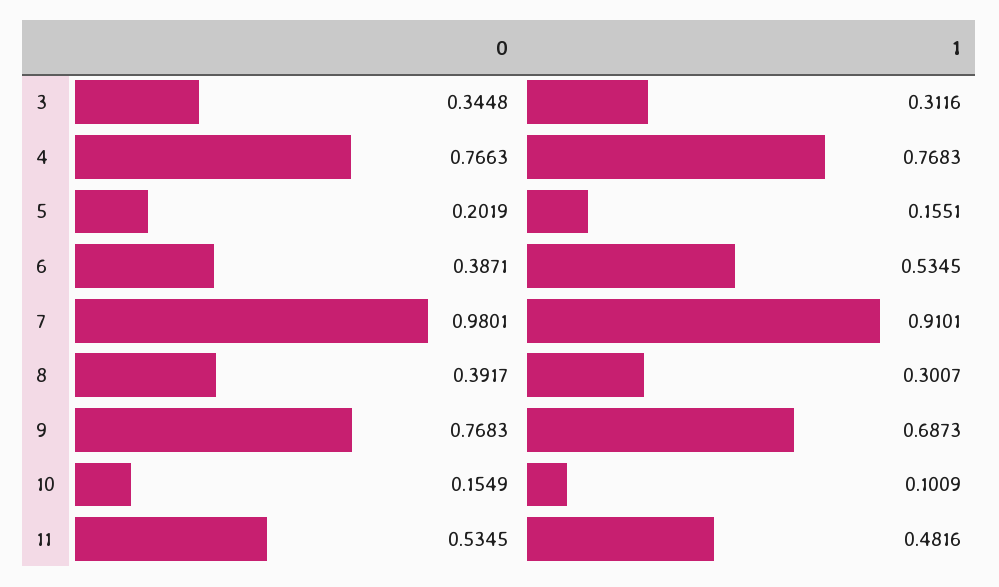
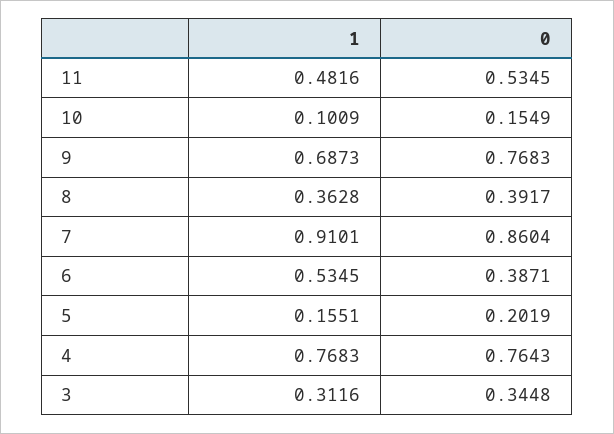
0, 4: 0.7663 -> 0.7643
0, 7: 0.9801 -> 0.8604
1, 8: 0.3007 -> 0.3628

